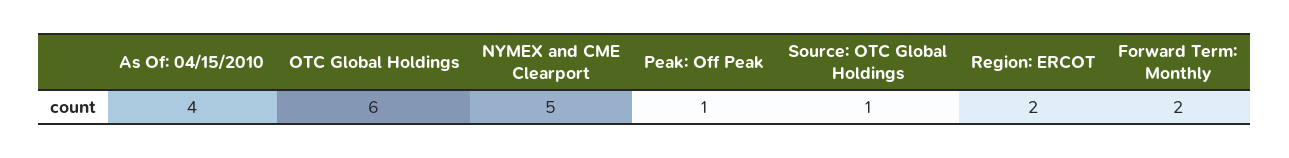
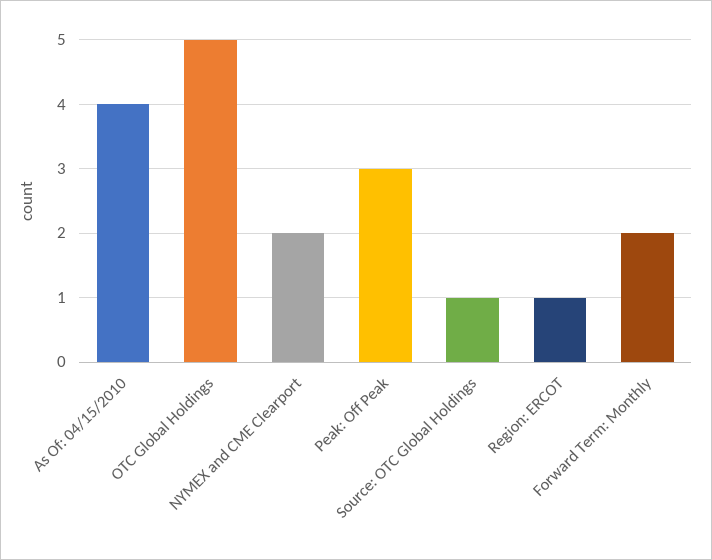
OTC Global Holdings: 6 -> 5
NYMEX and CME Clearport: 5 -> 2
Peak: Off Peak: 1 -> 3
Region: ERCOT: 2 -> 1

